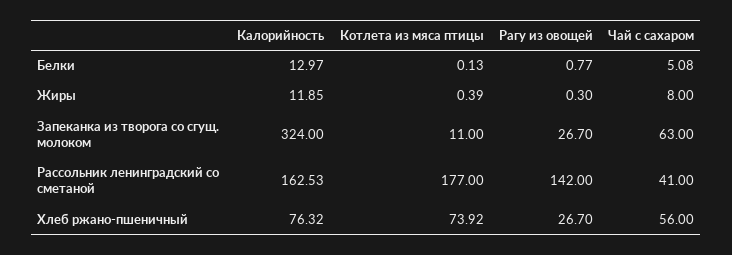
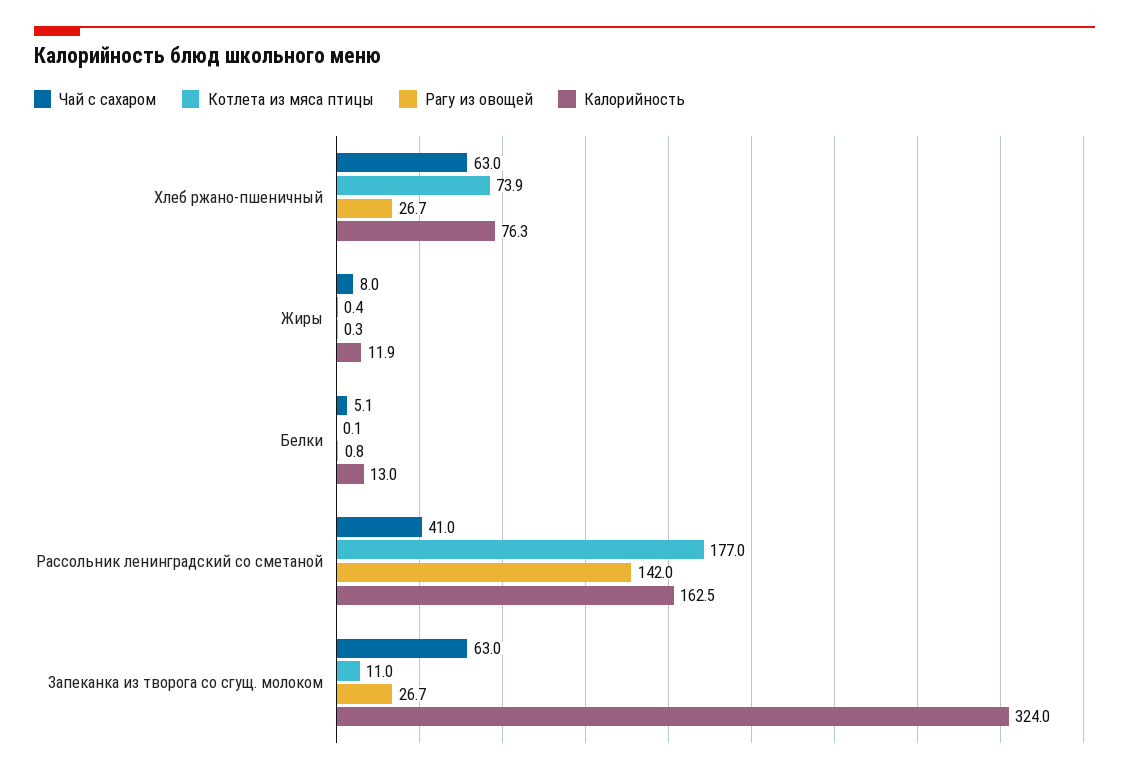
Чай с сахаром, Хлеб ржано-пшеничный: 56 -> 63

